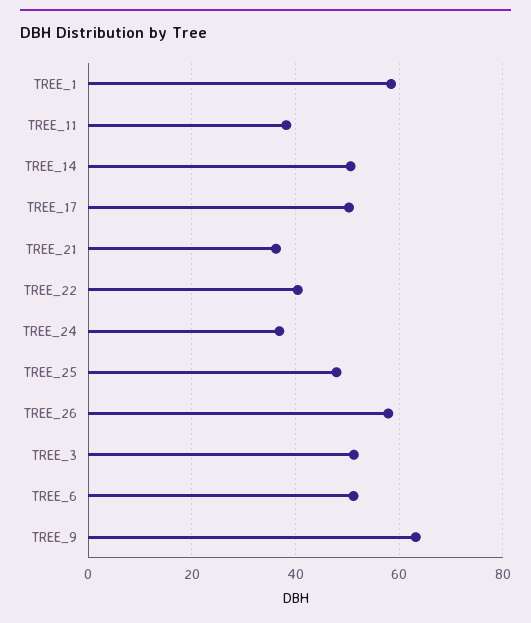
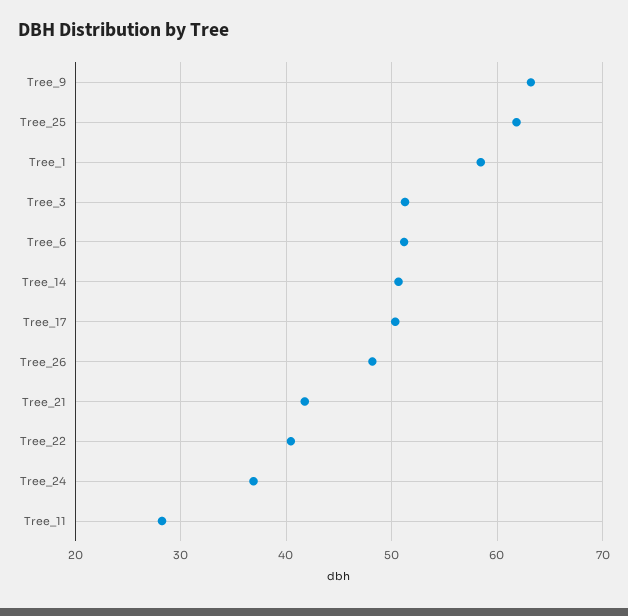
TREE_11: 38 -> 28
TREE_21: 36 -> 42
TREE_25: 48 -> 62
TREE_26: 58 -> 48

